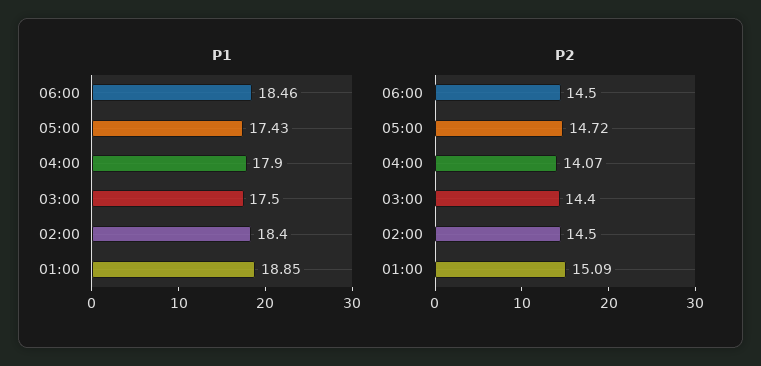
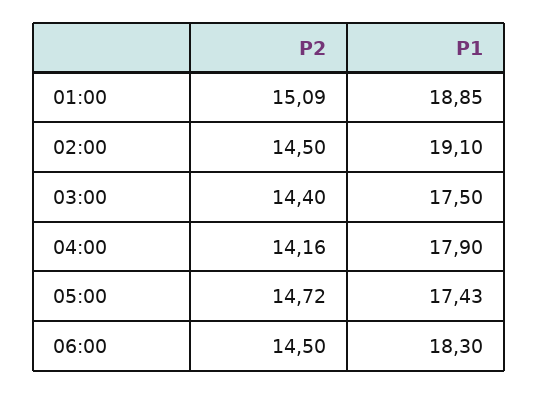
P1, 06:00: 18.46 -> 18.3
P1, 02:00: 18.4 -> 19.1
P2, 04:00: 14.07 -> 14.16

